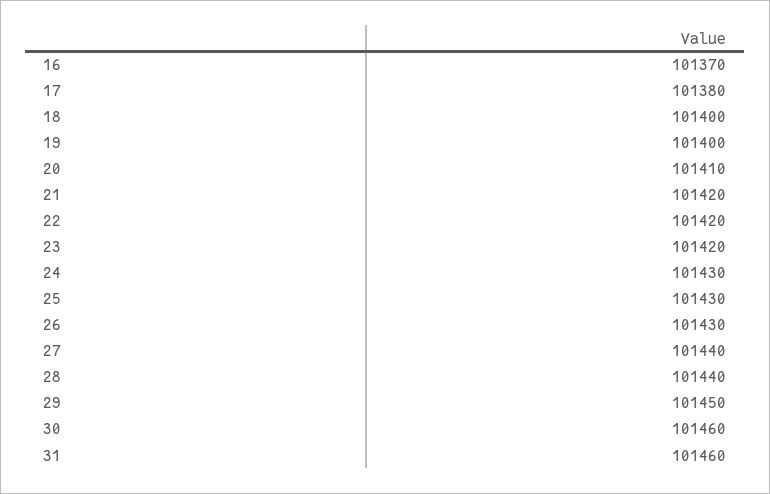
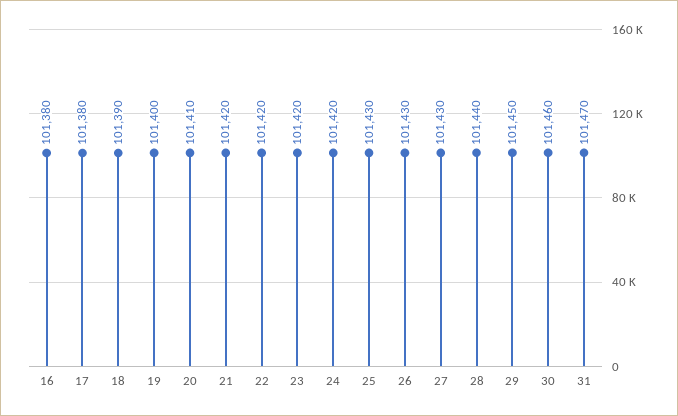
16: 101370 -> 101380
18: 101400 -> 101390
24: 101430 -> 101420
27: 101440 -> 101430
31: 101460 -> 101470

